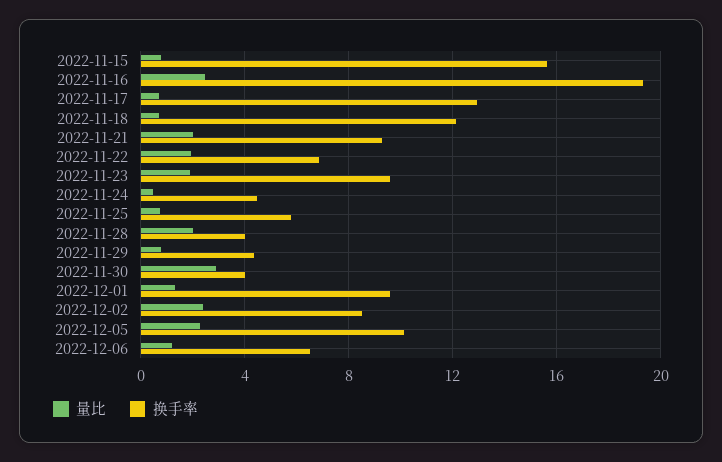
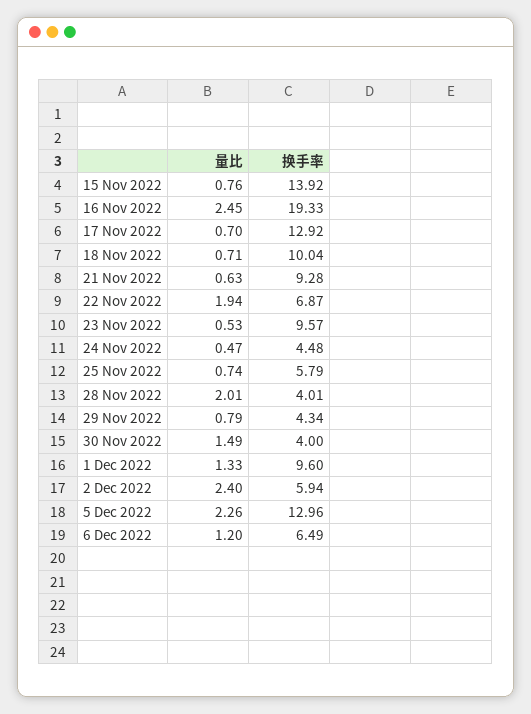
换手率, 2022-11-15: 15.5 -> 13.92
换手率, 2022-11-18: 12 -> 10.04
量比, 2022-11-21: 2 -> 0.63
量比, 2022-11-23: 2 -> 0.53
量比, 2022-11-30: 3 -> 1.49
换手率, 2022-12-02: 8.5 -> 5.94
换手率, 2022-12-05: 10 -> 12.96

